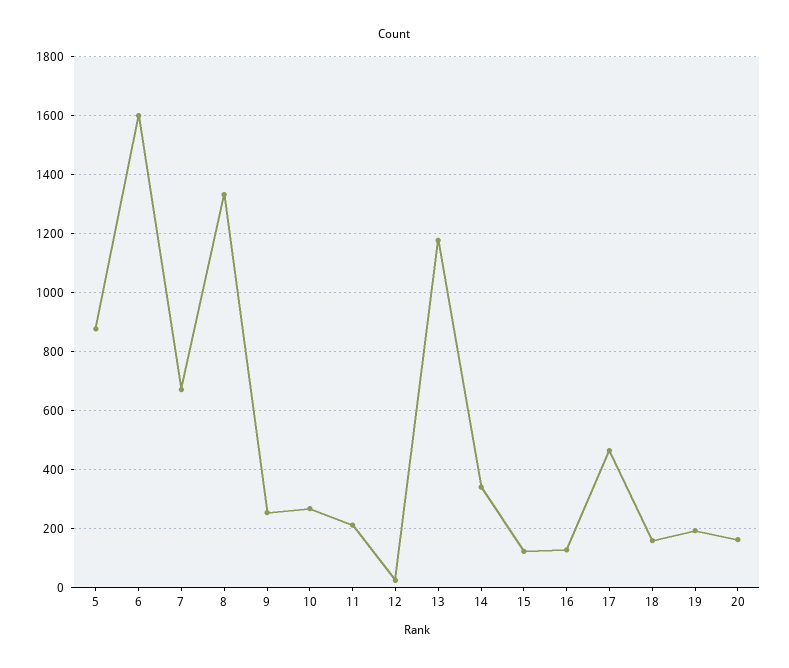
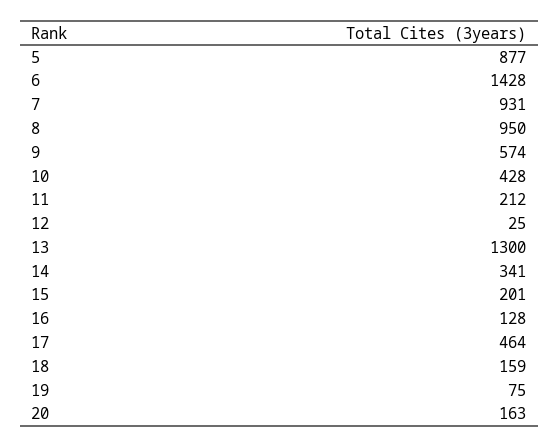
6: 1600 -> 1428
7: 675 -> 931
8: 1325 -> 950
9: 250 -> 574
10: 275 -> 428
13: 1175 -> 1300
15: 125 -> 201
19: 200 -> 75

